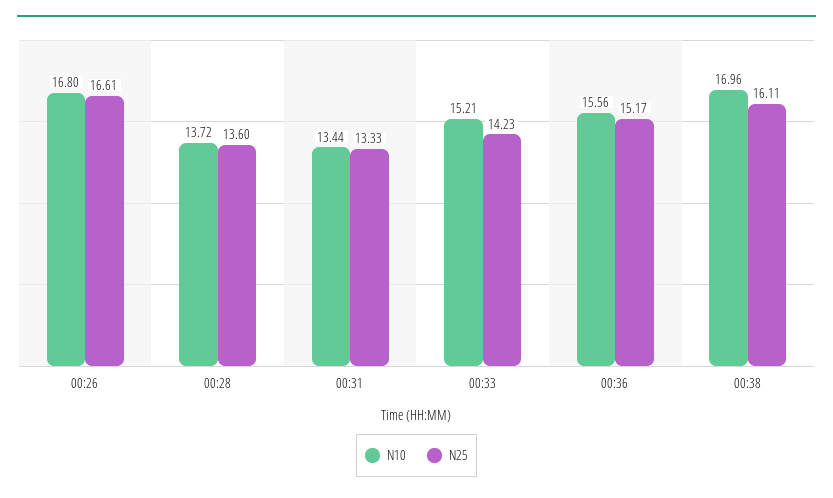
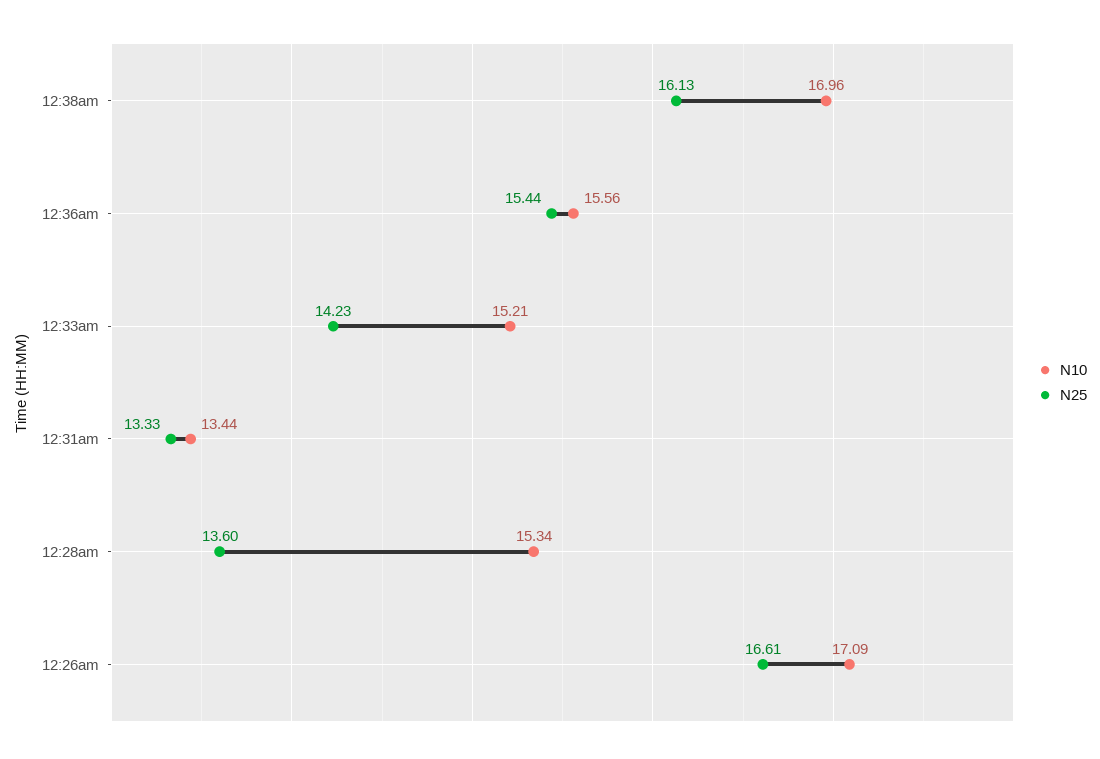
N10, 00:26: 16.8 -> 17.09
N10, 00:28: 13.72 -> 15.34
N25, 00:36: 15.17 -> 15.44
N25, 00:38: 16.11 -> 16.13

